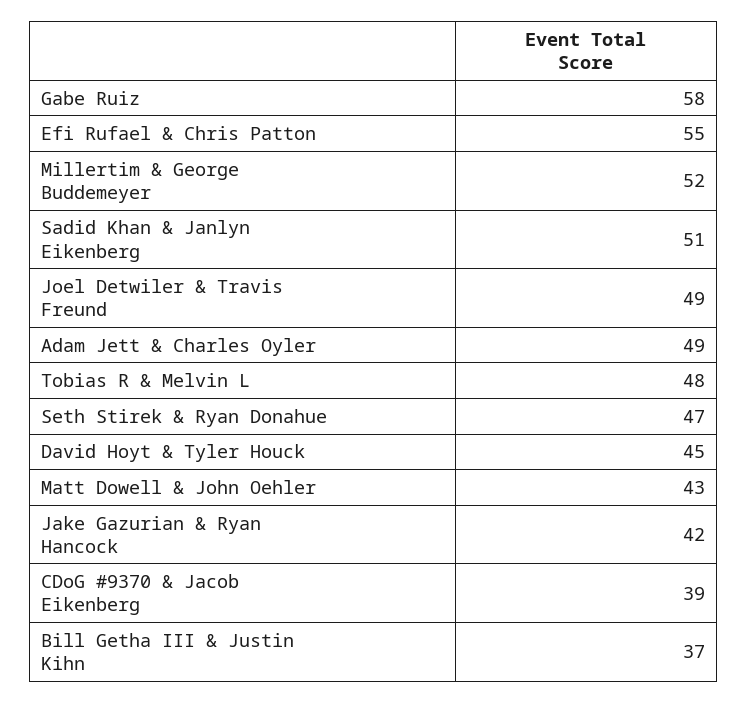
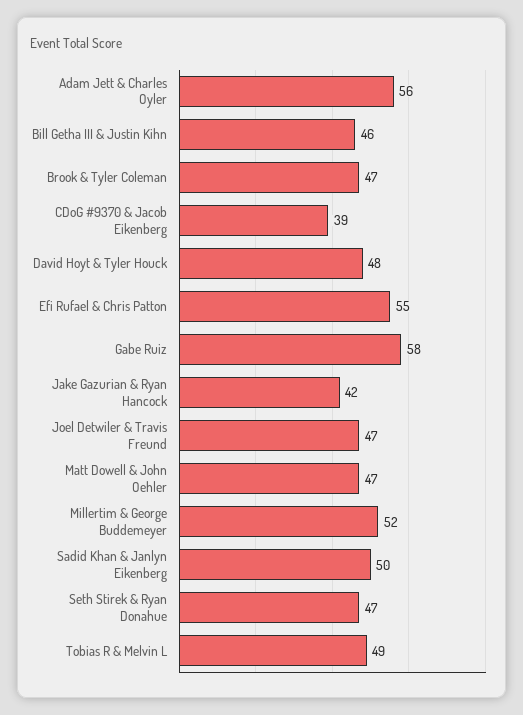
Sadid Khan & Janlyn Eikenberg: 51 -> 50
Joel Detwiler & Travis Freund: 49 -> 47
Adam Jett & Charles Oyler: 49 -> 56
Tobias R & Melvin L: 48 -> 49
David Hoyt & Tyler Houck: 45 -> 48
Matt Dowell & John Oehler: 43 -> 47
Bill Getha III & Justin Kihn: 37 -> 46
Brook & Tyler Coleman: none -> 47

